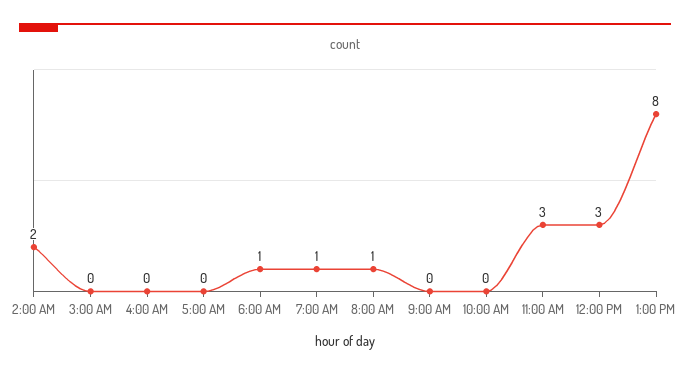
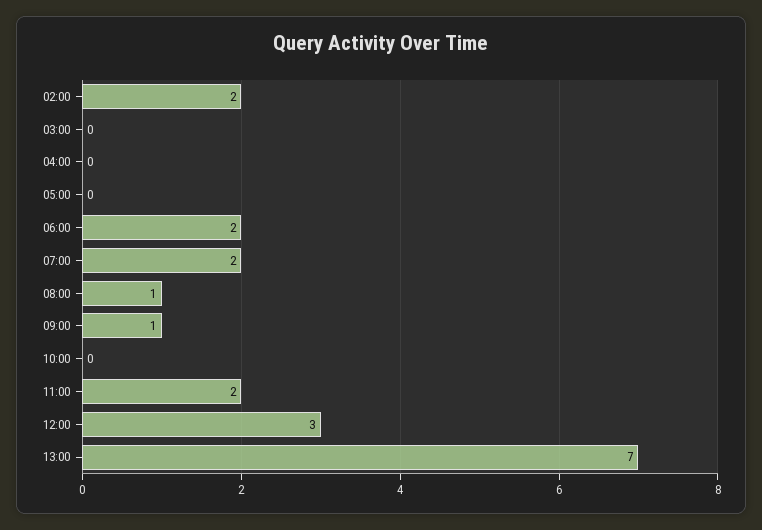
6:00 AM: 1 -> 2
7:00 AM: 1 -> 2
9:00 AM: 0 -> 1
11:00 AM: 3 -> 2
1:00 PM: 8 -> 7

